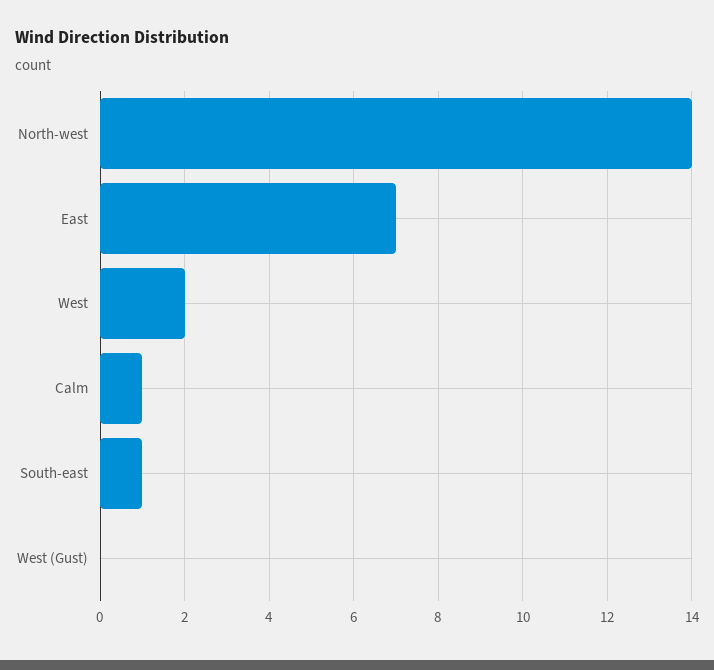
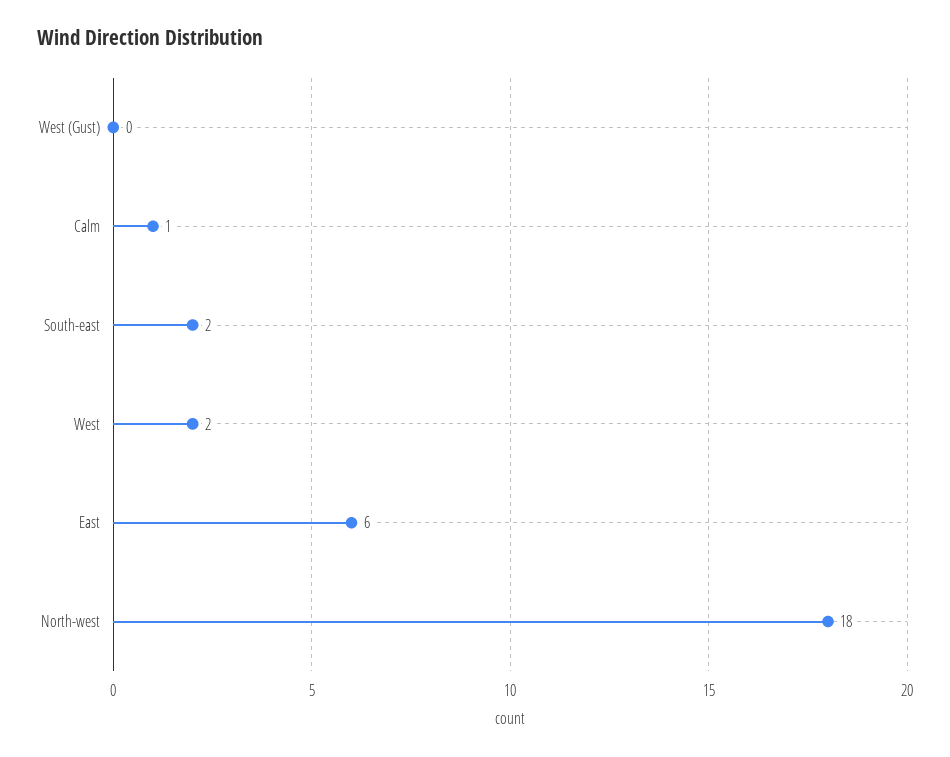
North-west: 14 -> 18
East: 7 -> 6
South-east: 1 -> 2

